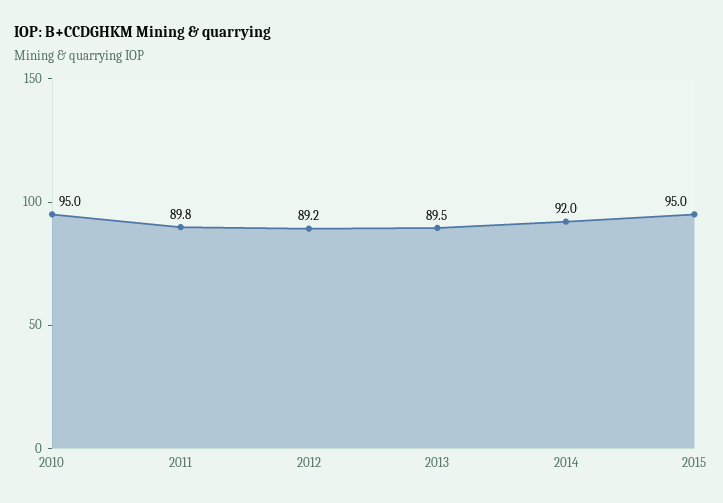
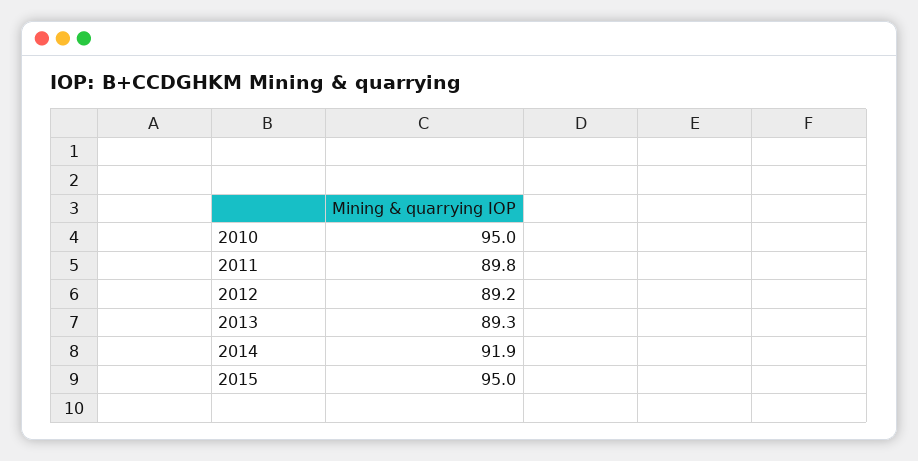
2013: 89.5 -> 89.3
2014: 92 -> 91.9

